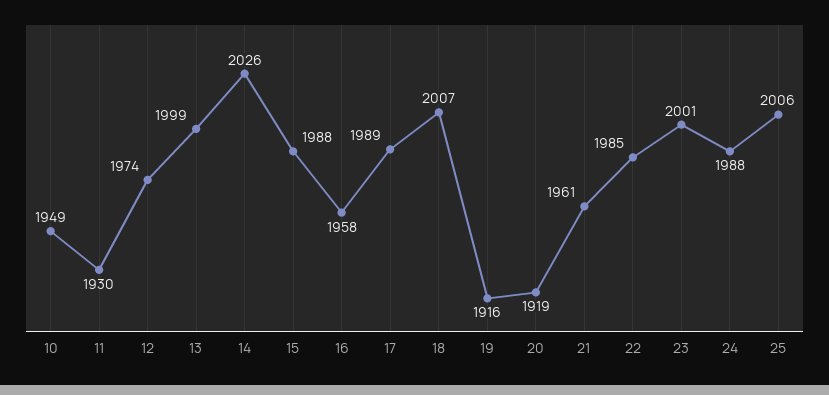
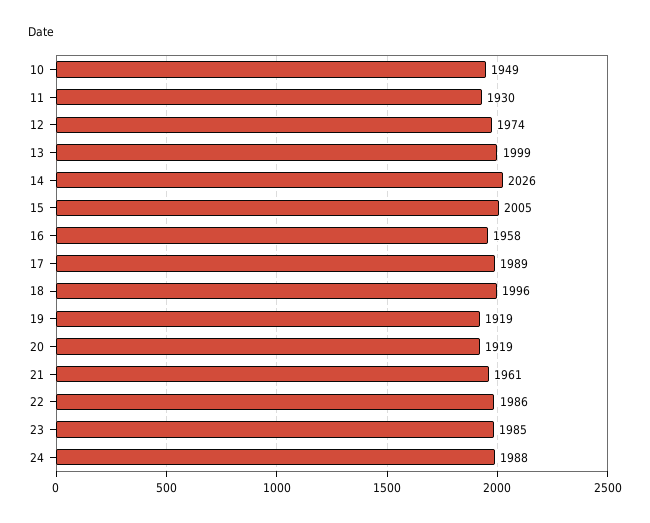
15: 1988 -> 2005
18: 2007 -> 1996
19: 1916 -> 1919
22: 1985 -> 1986
23: 2001 -> 1985
25: 2006 -> none

